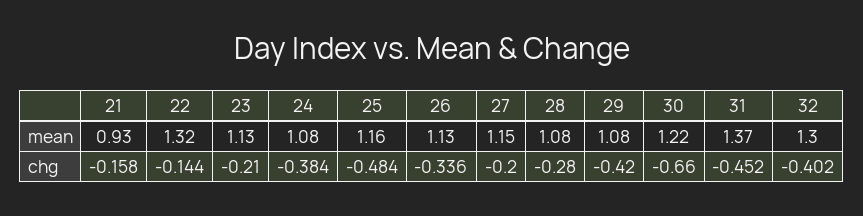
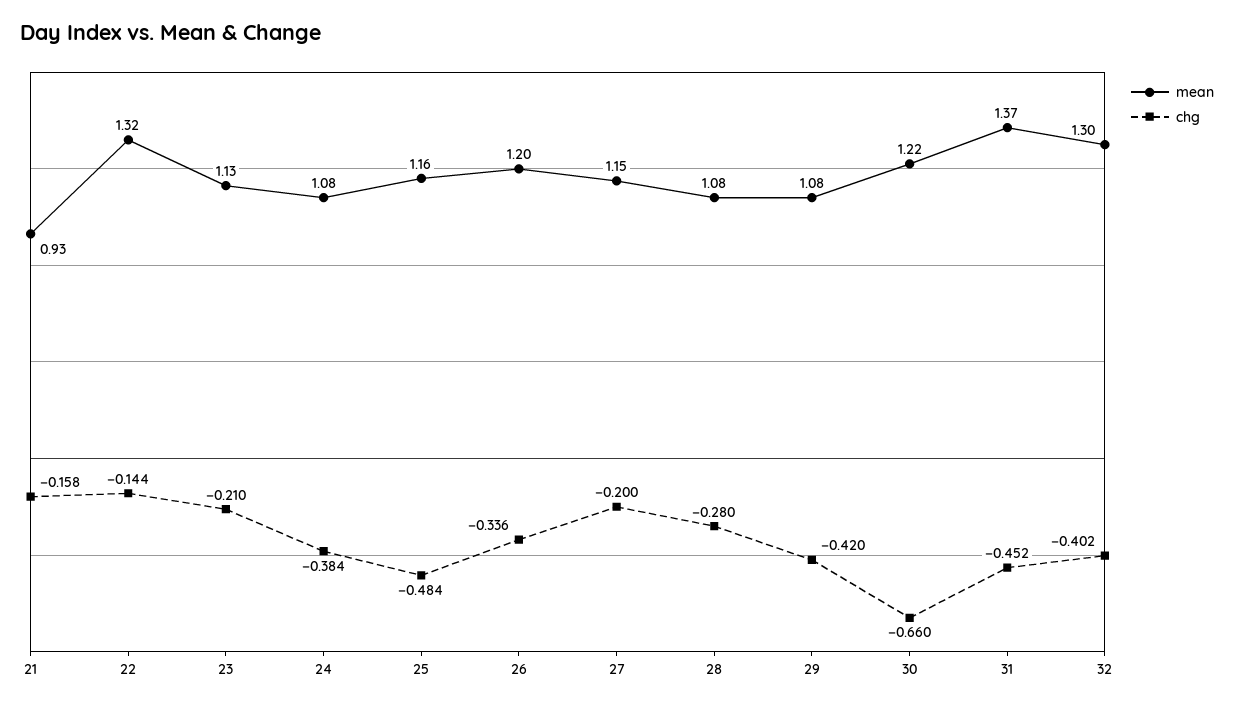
mean, 26: 1.13 -> 1.2

